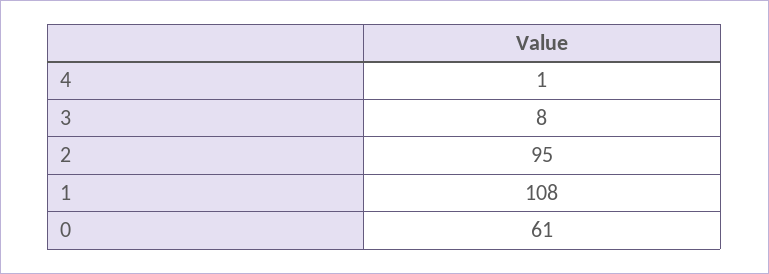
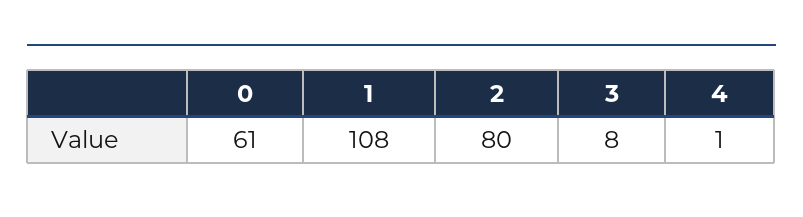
2: 95 -> 80

